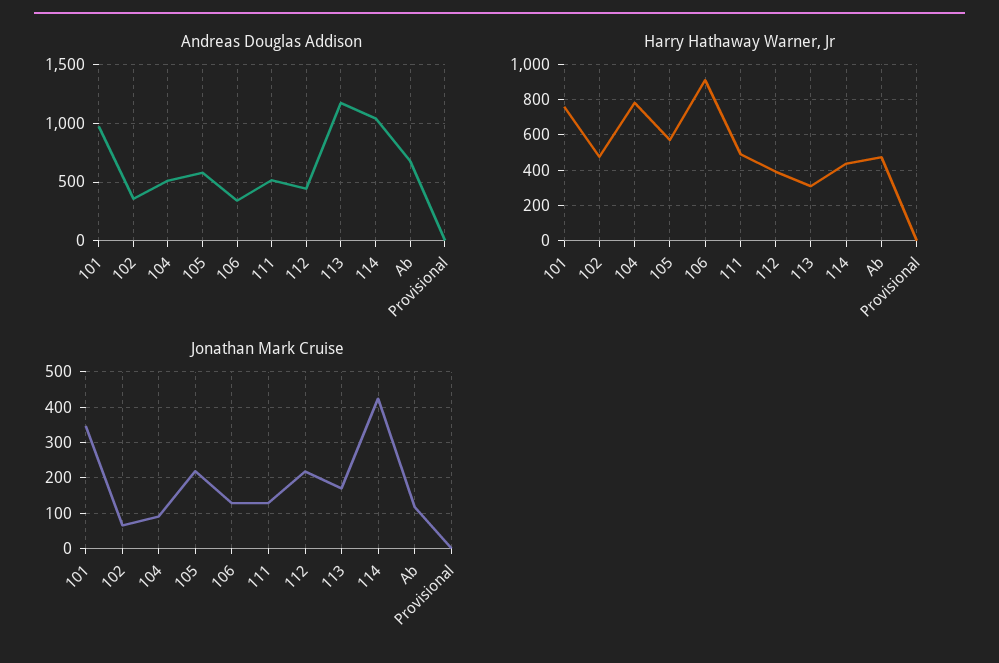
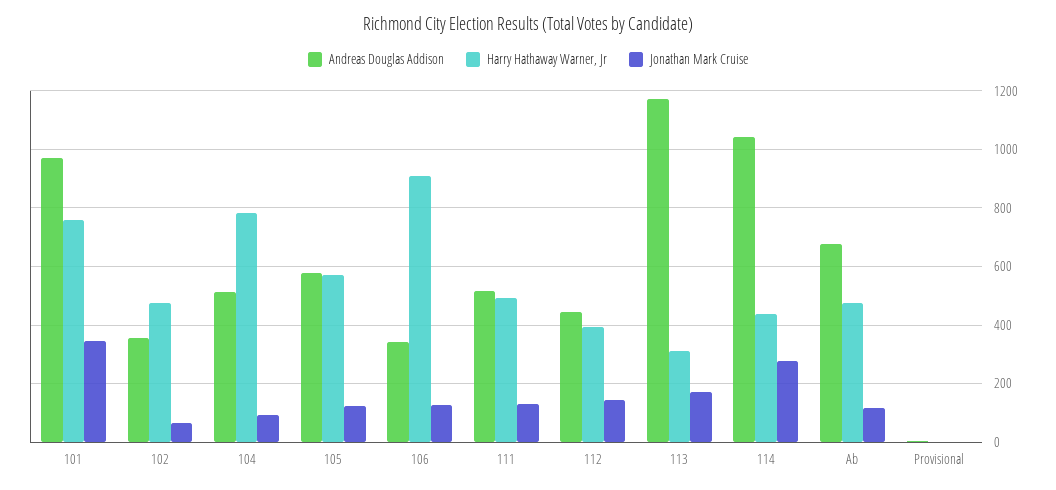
Jonathan Mark Cruise, 105: 220 -> 125
Jonathan Mark Cruise, 112: 220 -> 150
Jonathan Mark Cruise, 114: 420 -> 275

